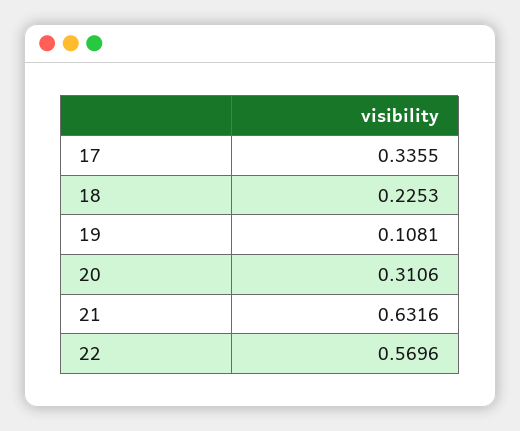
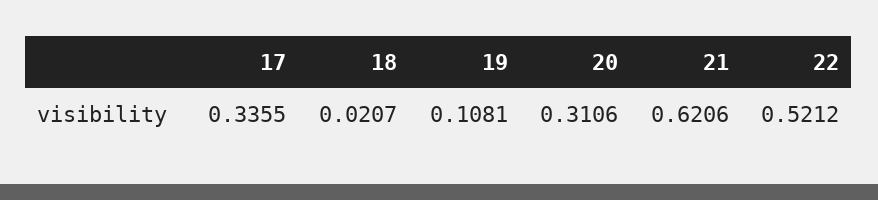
18: 0.2253 -> 0.0207
21: 0.6316 -> 0.6206
22: 0.5696 -> 0.5212

